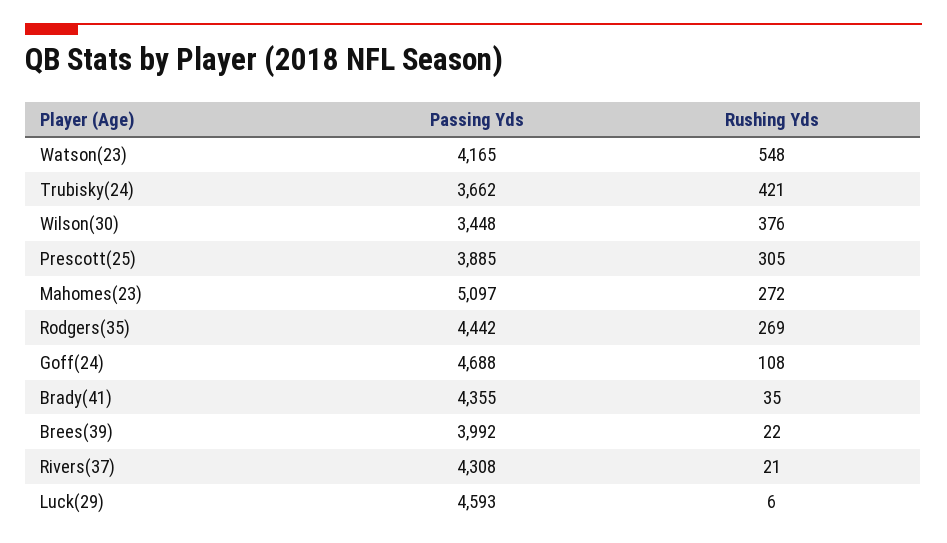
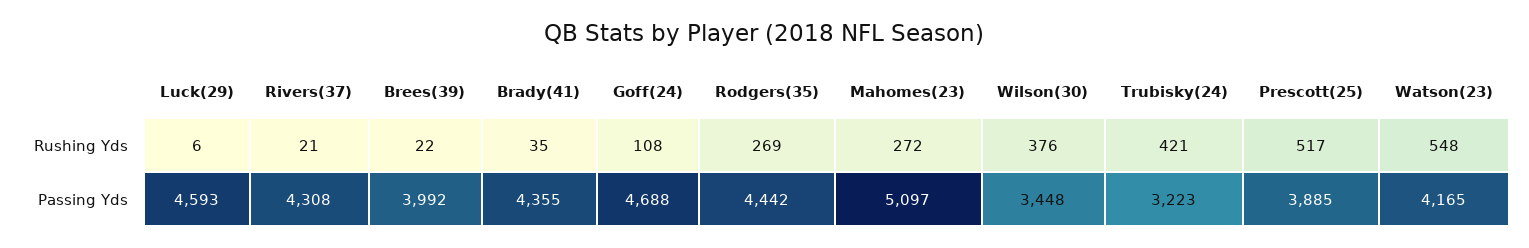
Passing Yds, Trubisky(24): 3662 -> 3223
Rushing Yds, Prescott(25): 305 -> 517

